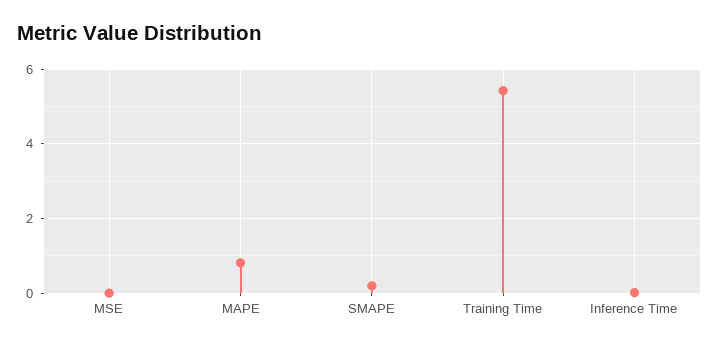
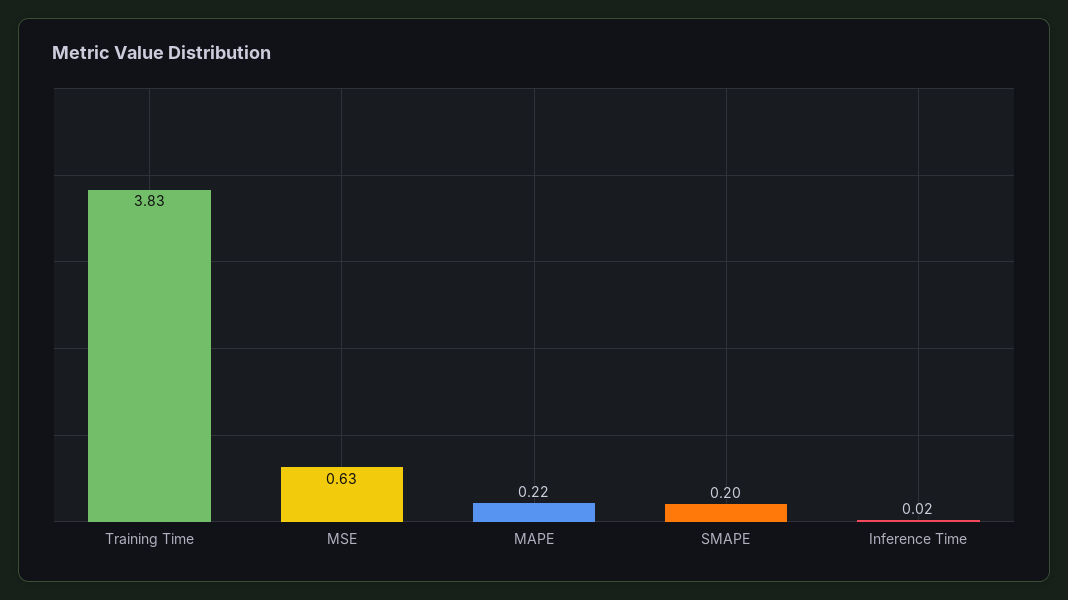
MSE: 0 -> 0.63
MAPE: 0.8 -> 0.22
Training Time: 5.4 -> 3.83

